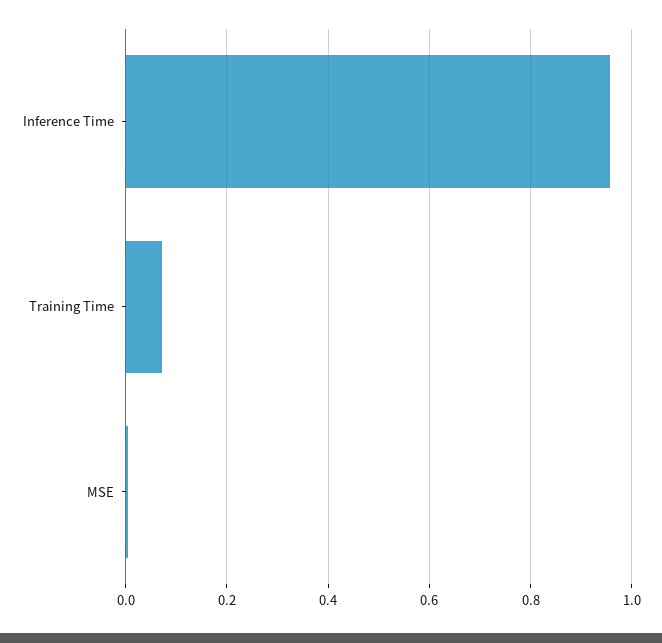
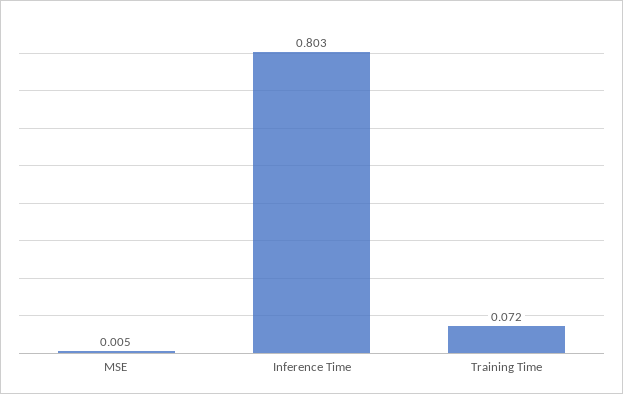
Inference Time: 0.96 -> 0.803

